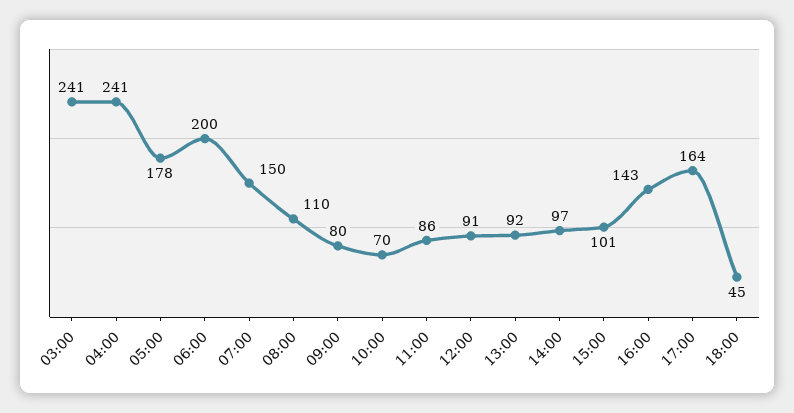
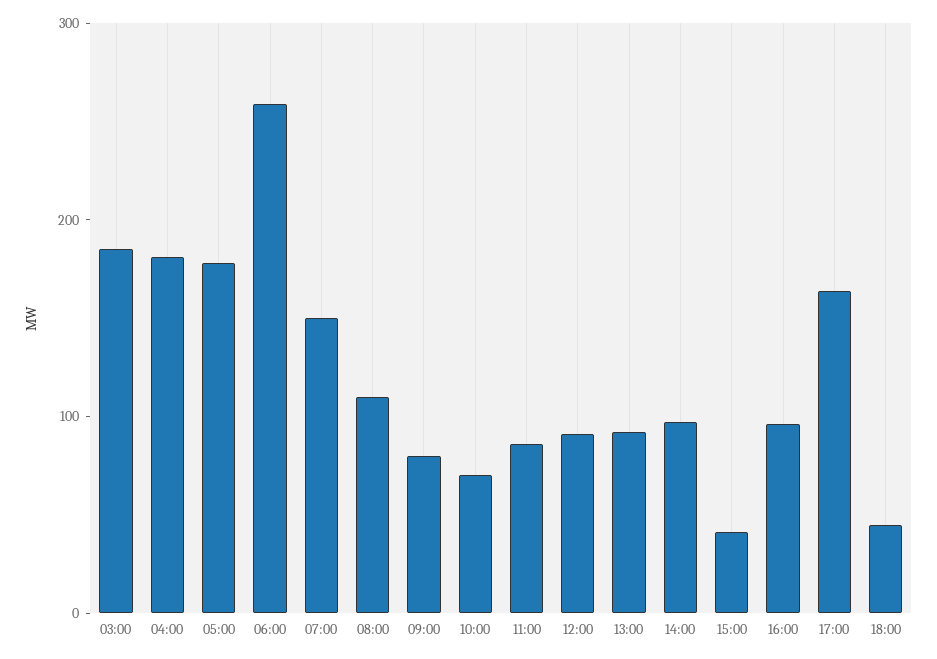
03:00: 241 -> 180
04:00: 241 -> 180
06:00: 200 -> 260
15:00: 101 -> 40
16:00: 143 -> 100

